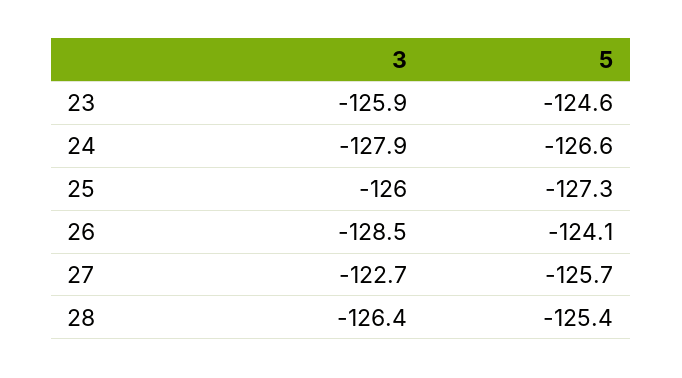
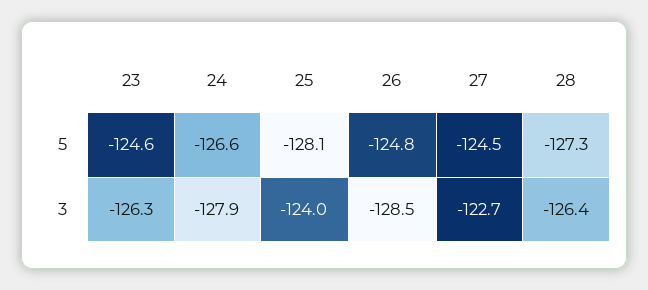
3, 23: -125.9 -> -126.3
3, 25: -126 -> -124
5, 25: -127.3 -> -128.1
5, 26: -124.1 -> -124.8
5, 27: -125.7 -> -124.5
5, 28: -125.4 -> -127.3

